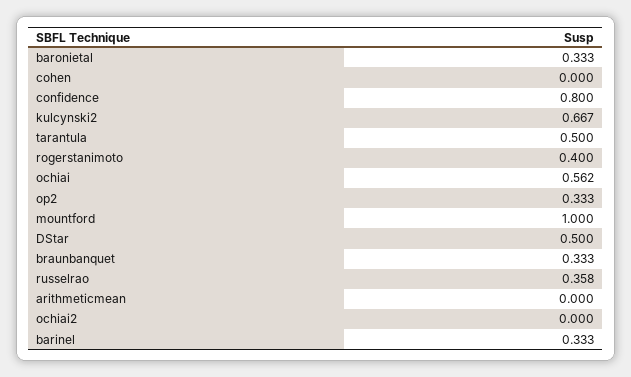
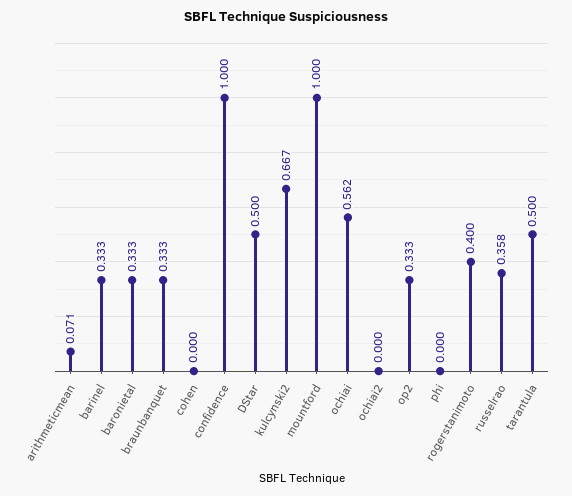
confidence: 0.8 -> 1
arithmeticmean: 0 -> 0.071
phi: none -> 0

